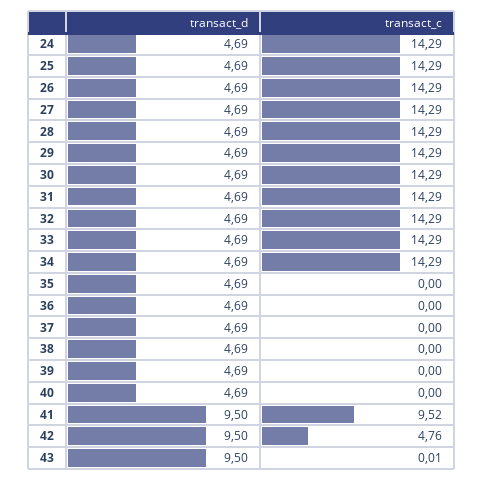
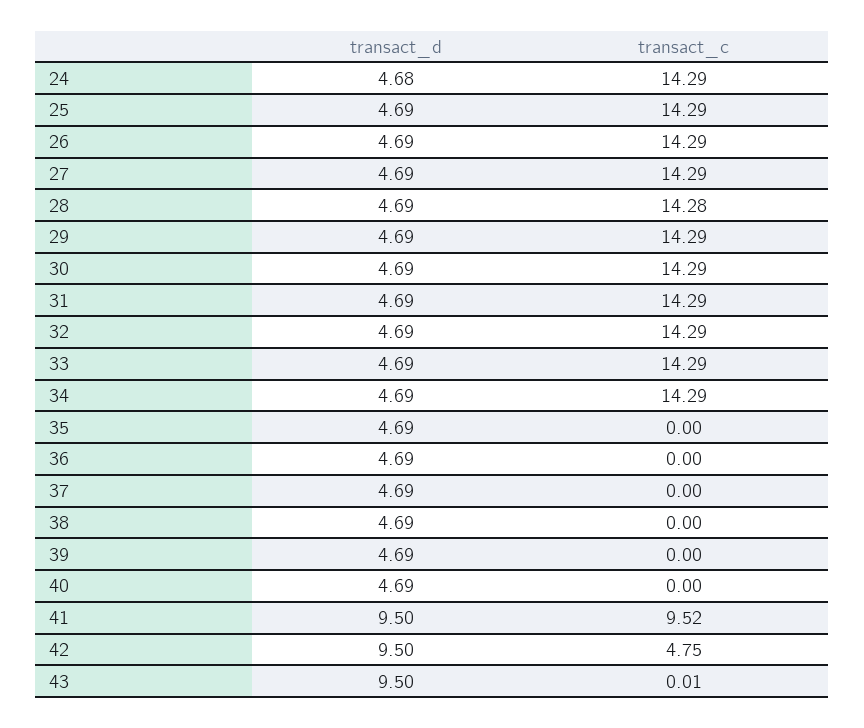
transact_d, 24: 4.69 -> 4.68
transact_c, 28: 14.29 -> 14.28
transact_c, 42: 4.76 -> 4.75

